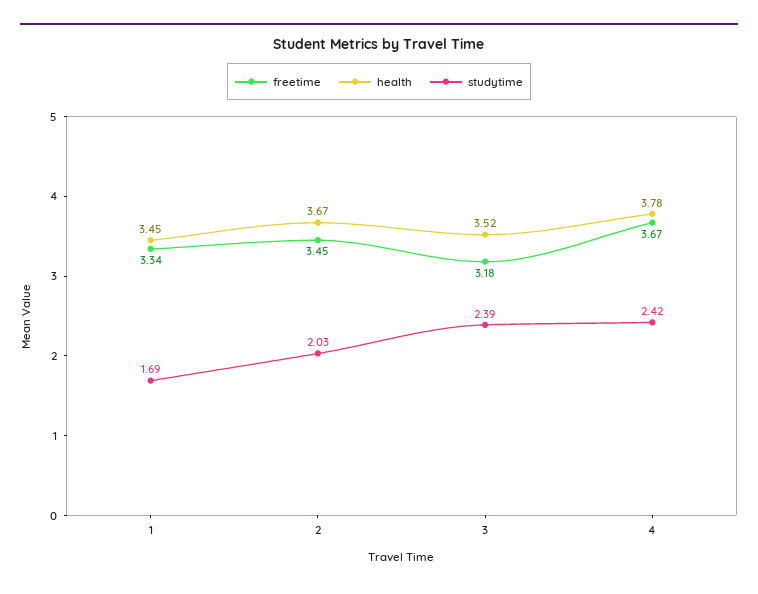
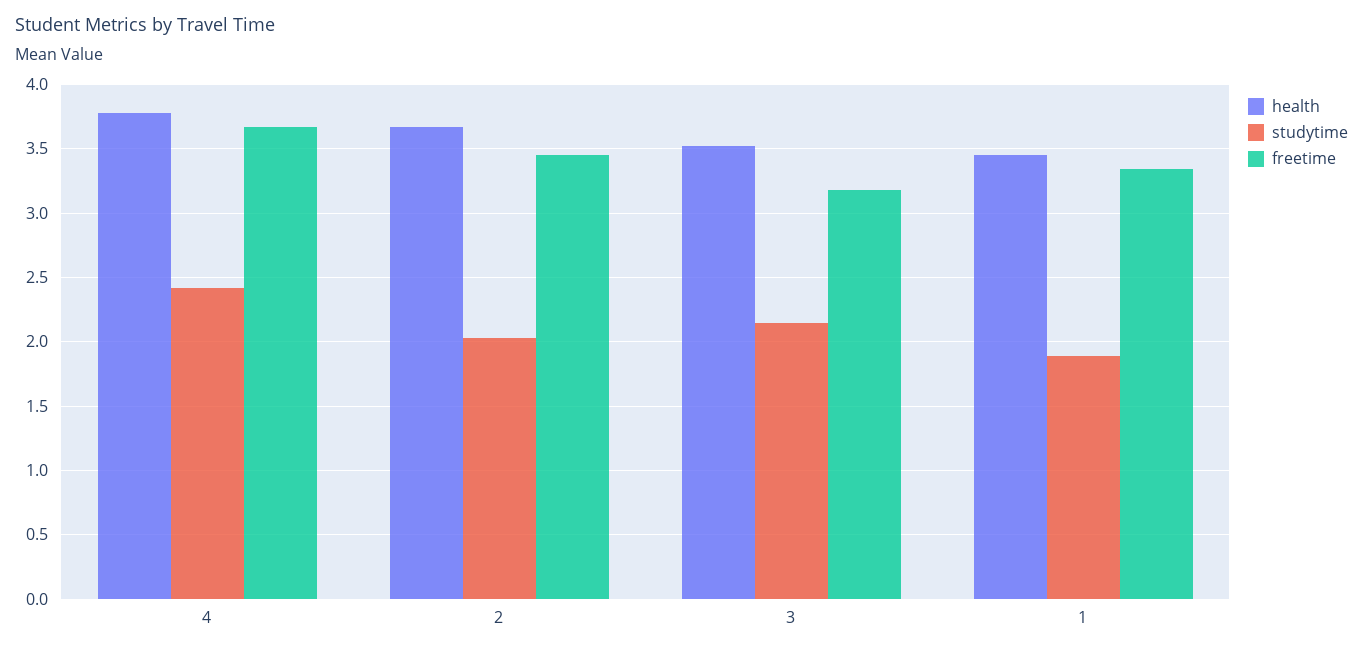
studytime, 1: 1.69 -> 1.9
studytime, 3: 2.39 -> 2.15

